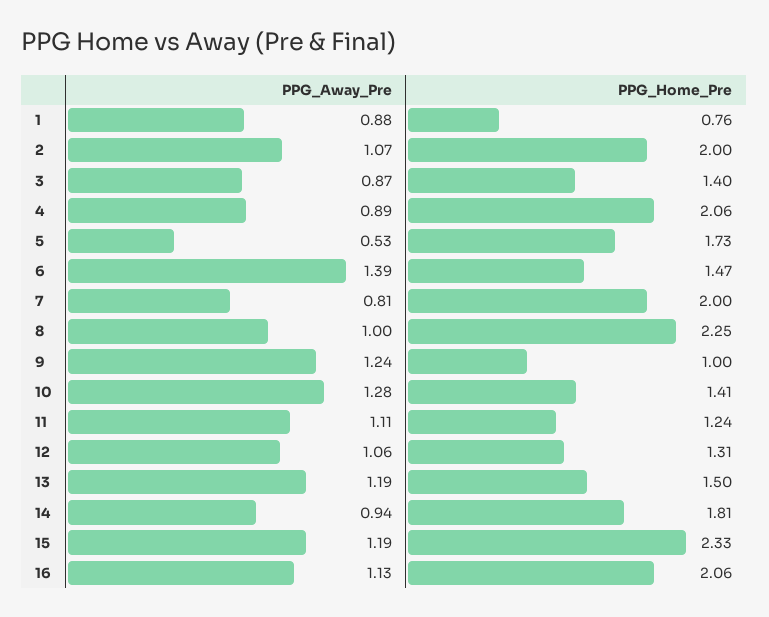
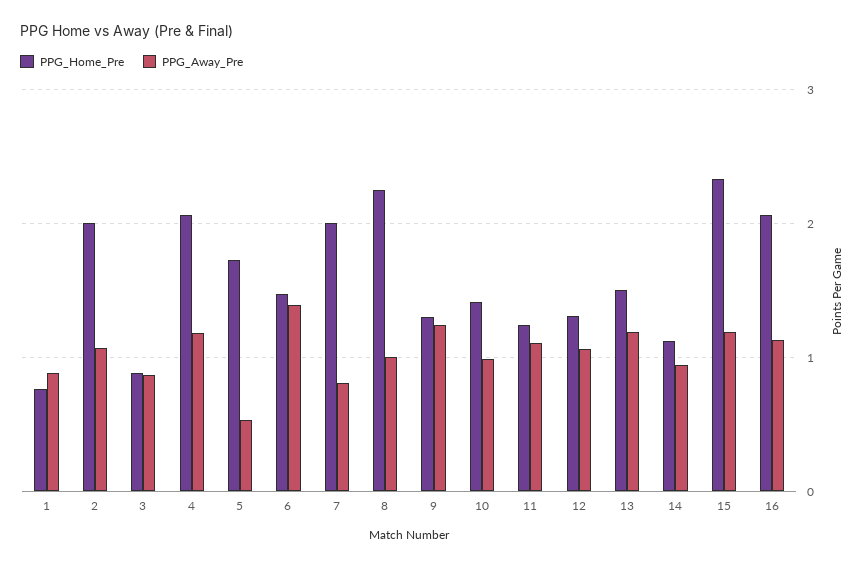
PPG_Home_Pre, 3: 1.4 -> 0.9
PPG_Away_Pre, 4: 0.89 -> 1.2
PPG_Home_Pre, 9: 1 -> 1.3
PPG_Away_Pre, 10: 1.28 -> 1
PPG_Home_Pre, 14: 1.81 -> 1.1

